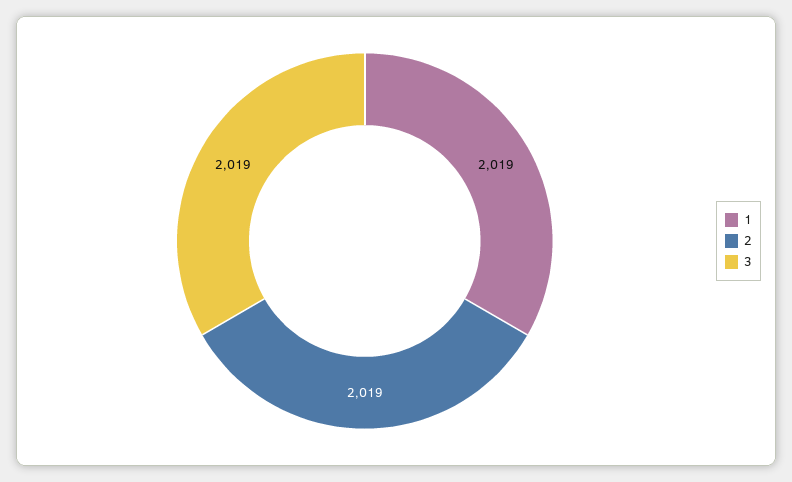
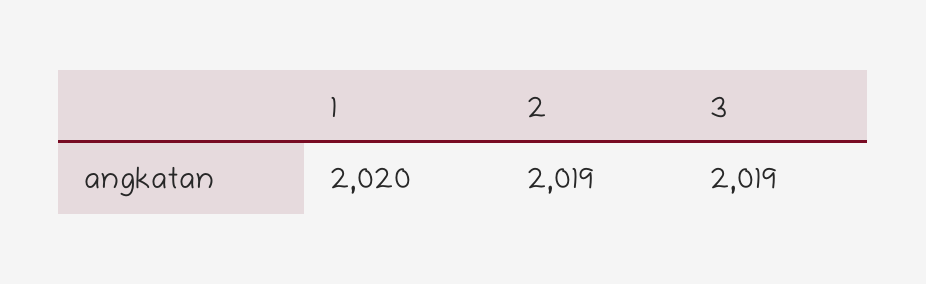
1: 2019 -> 2020

